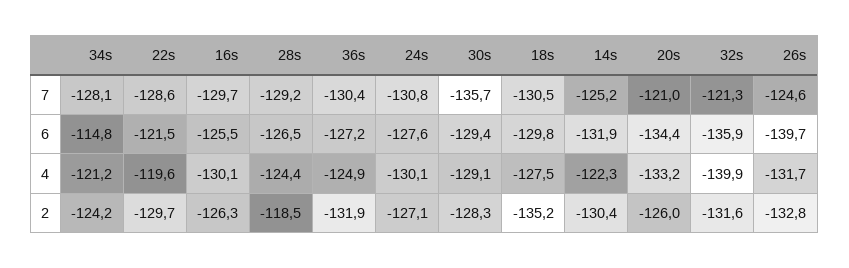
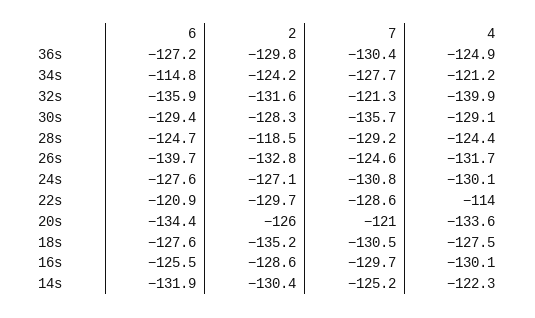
34s, 7: -128.1 -> -127.7
22s, 6: -121.5 -> -120.9
28s, 6: -126.5 -> -124.7
18s, 6: -129.8 -> -127.6
22s, 4: -119.6 -> -114
20s, 4: -133.2 -> -133.6
16s, 2: -126.3 -> -128.6
36s, 2: -131.9 -> -129.8

